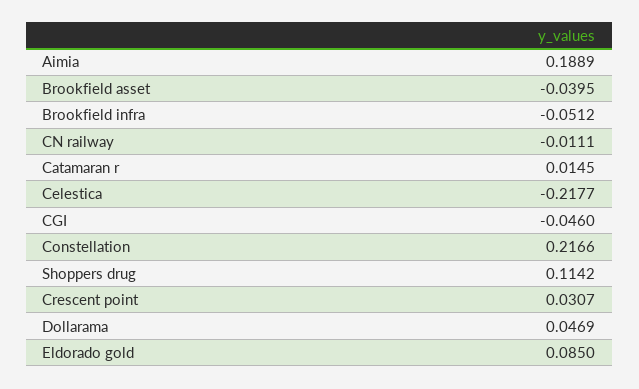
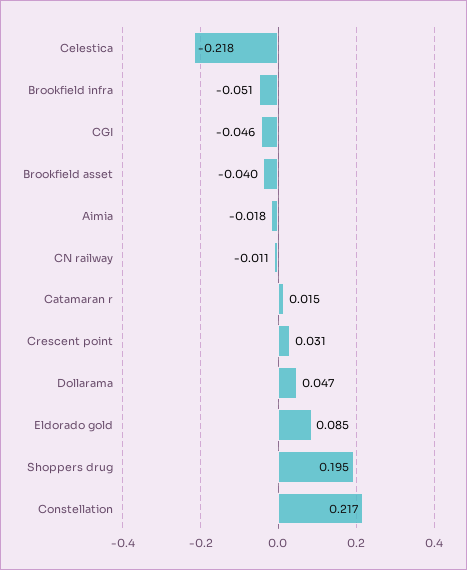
Aimia: 0.1889 -> -0.018
Shoppers drug: 0.1142 -> 0.195

